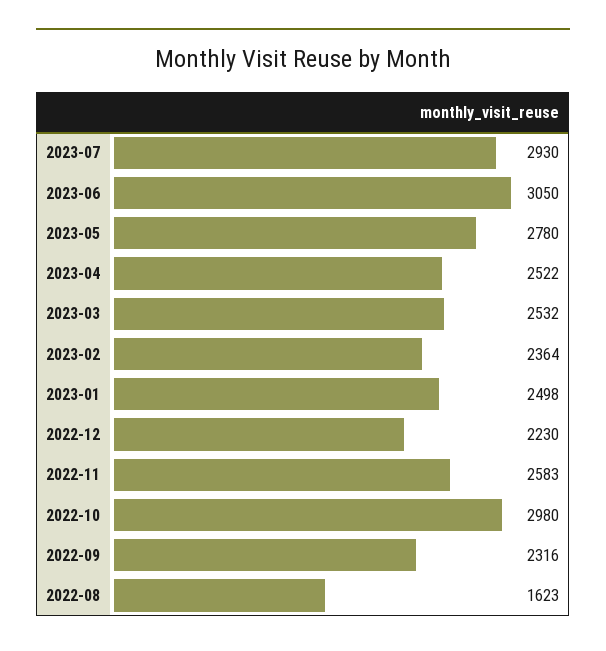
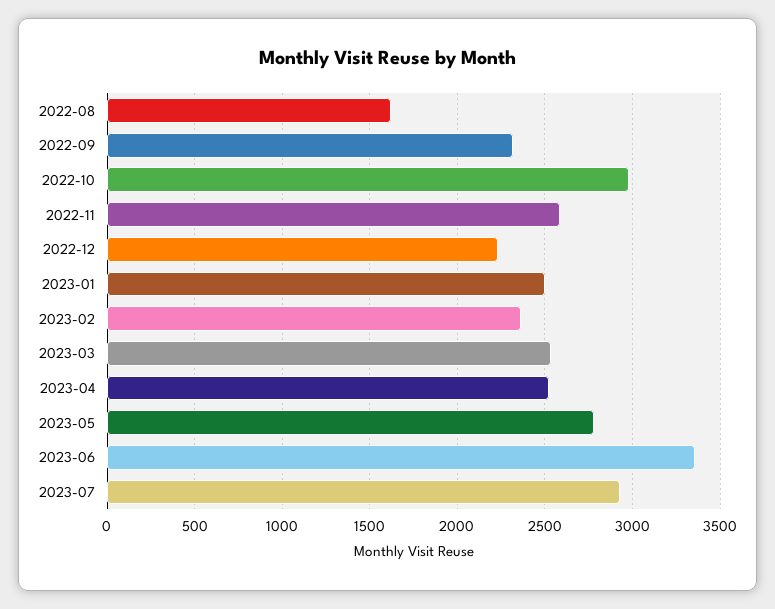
2023-06: 3050 -> 3350

